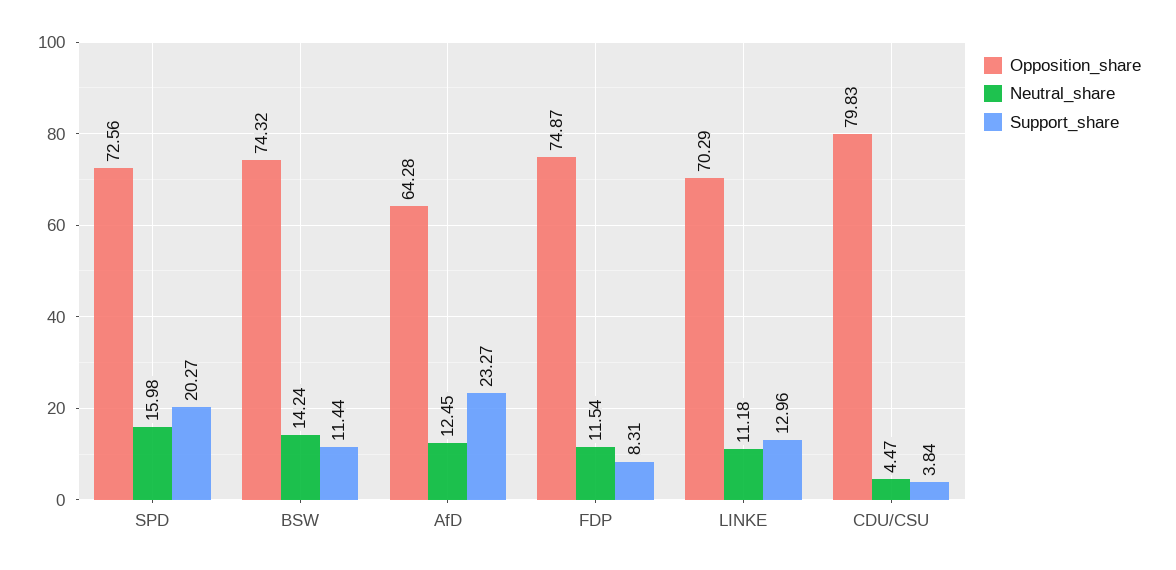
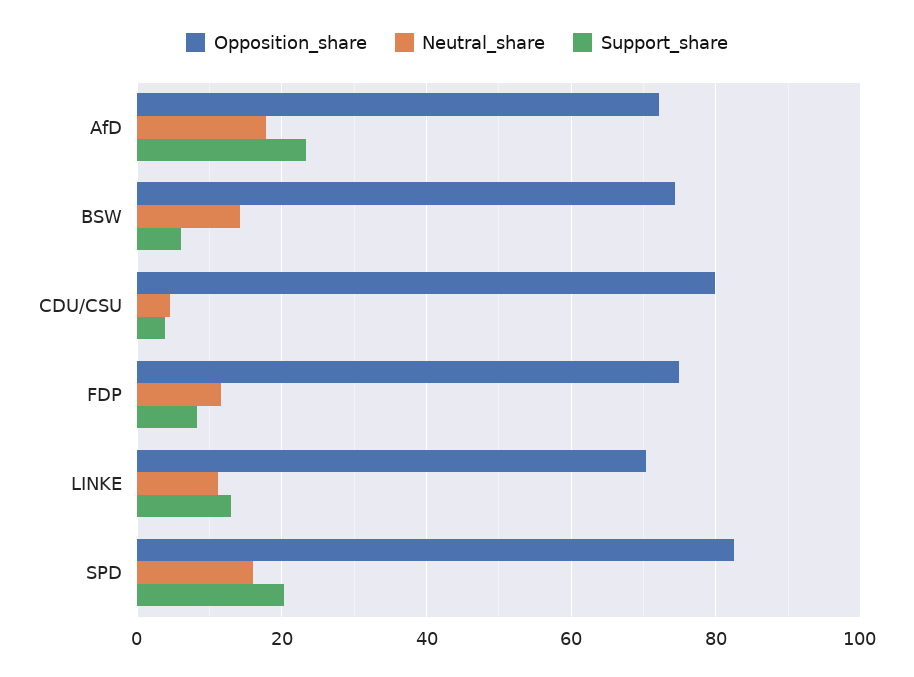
Opposition_share, SPD: 72.56 -> 82
Support_share, BSW: 11.44 -> 6
Opposition_share, AfD: 64.28 -> 72
Neutral_share, AfD: 12.45 -> 18

